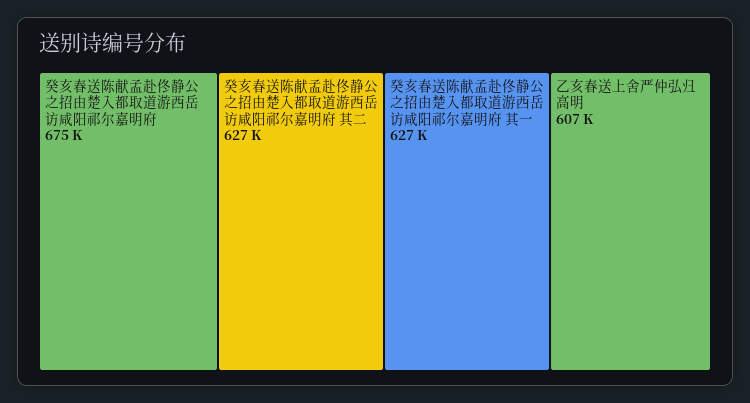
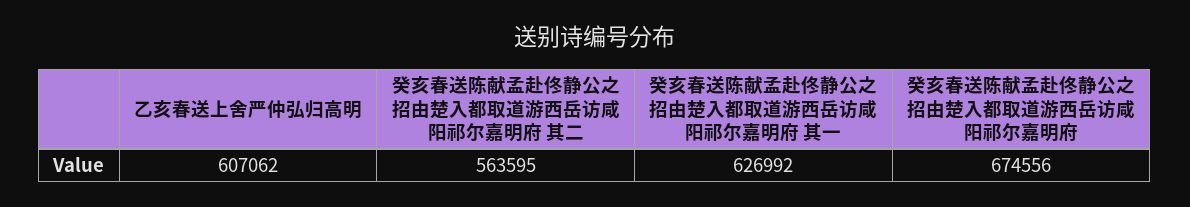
癸亥春送陈献孟赴佟静公之招由楚入都取道游西岳访咸阳祁尔嘉明府 其二: 627000 -> 563595

